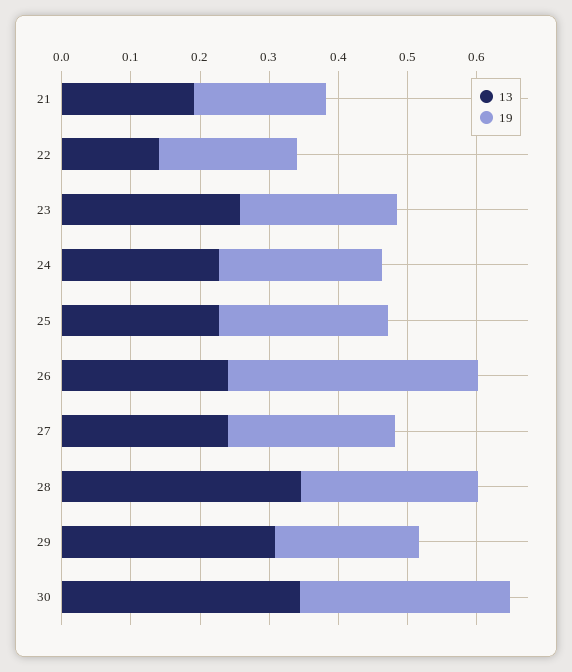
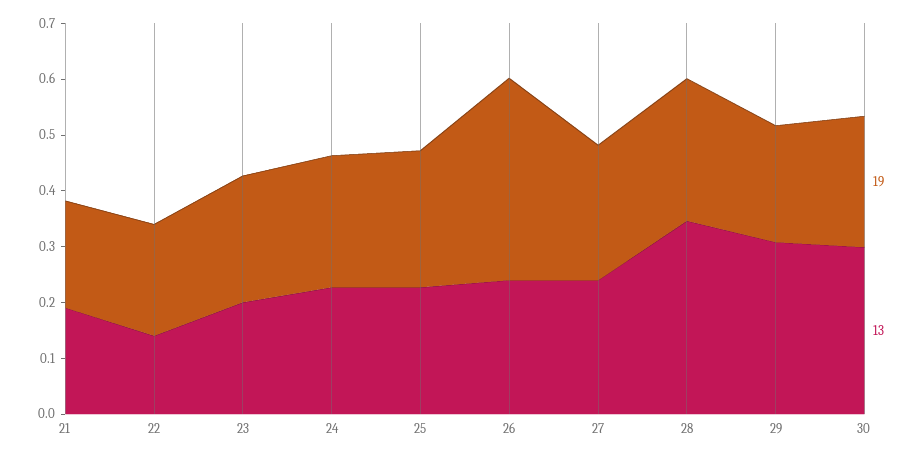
13, 23: 0.26 -> 0.2
13, 30: 0.34 -> 0.3
19, 30: 0.3 -> 0.24

